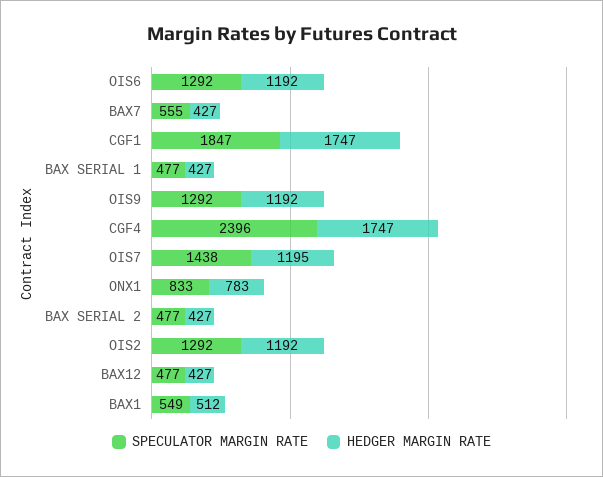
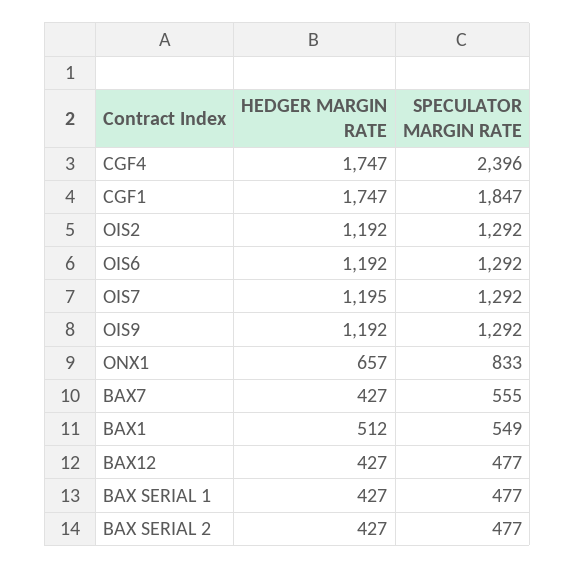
SPECULATOR MARGIN RATE, OIS7: 1438 -> 1292
HEDGER MARGIN RATE, ONX1: 783 -> 657

